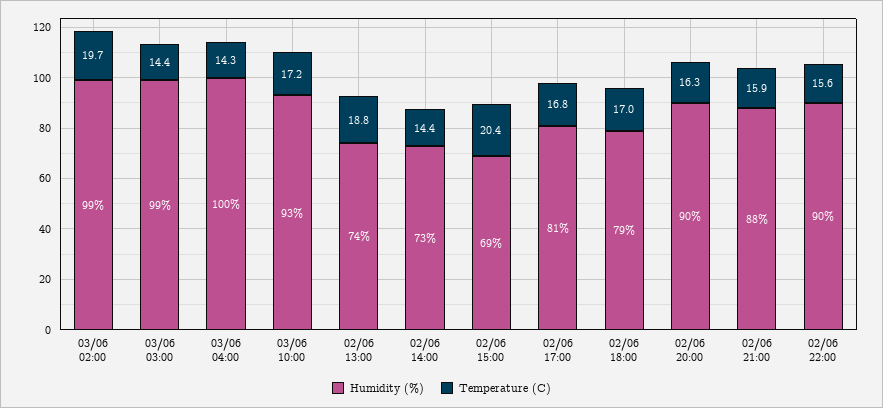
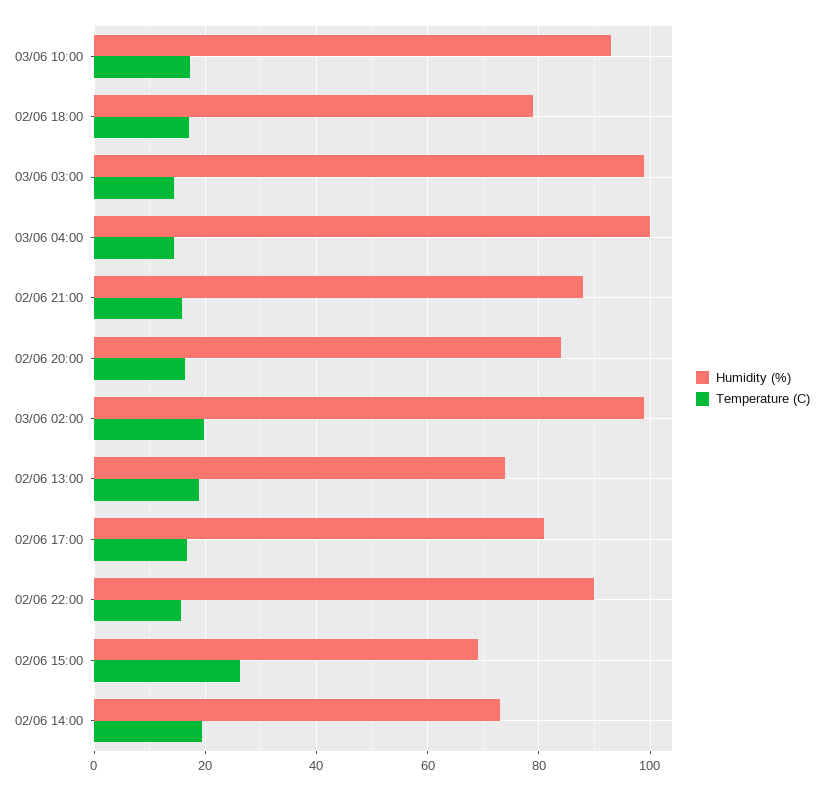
Temperature (C), 02/06 14:00: 14.4 -> 20
Temperature (C), 02/06 15:00: 20.4 -> 26
Humidity (%), 02/06 20:00: 90 -> 84

